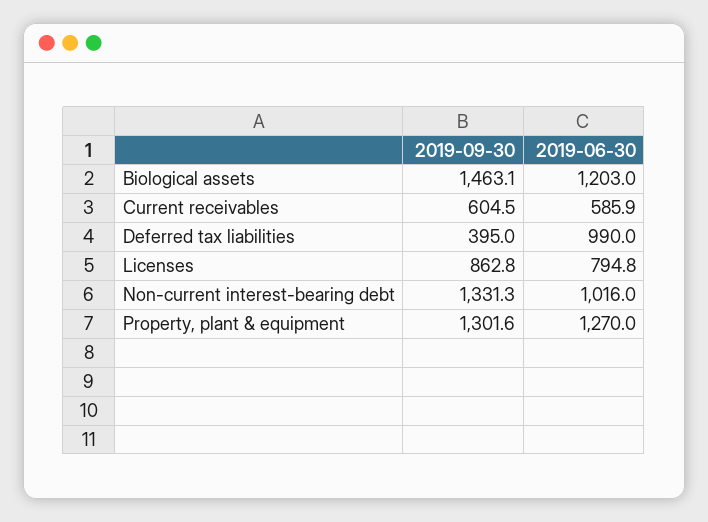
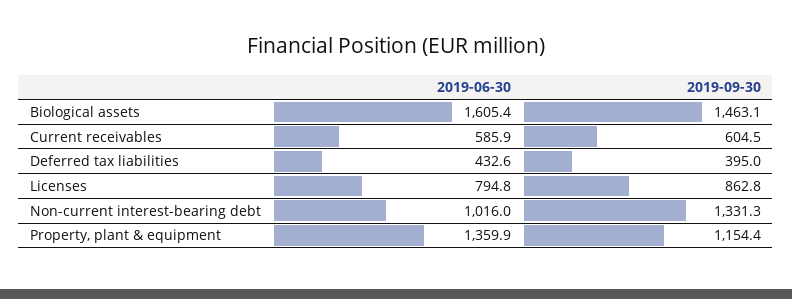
2019-06-30, Biological assets: 1203 -> 1605.4
2019-06-30, Deferred tax liabilities: 990 -> 432.6
2019-09-30, Property, plant & equipment: 1301.6 -> 1154.4
2019-06-30, Property, plant & equipment: 1270 -> 1359.9

